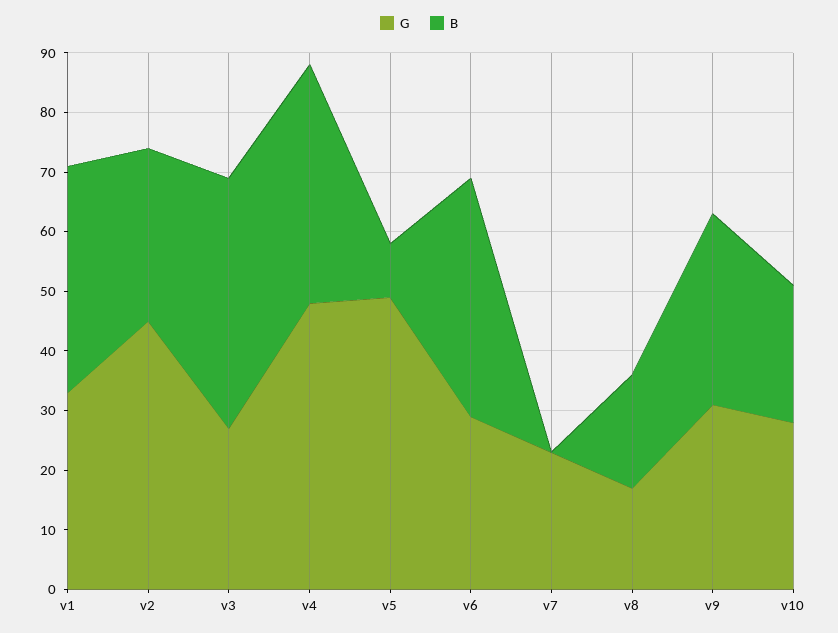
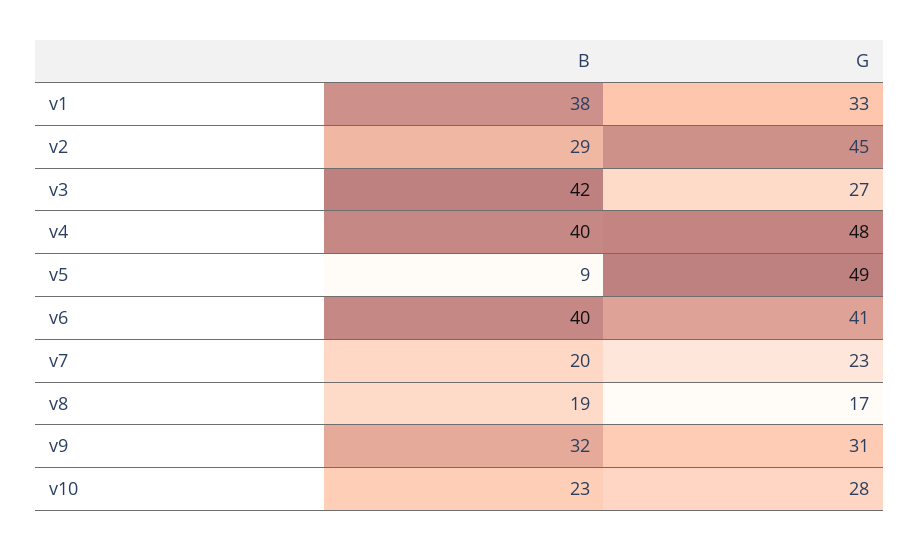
G, v6: 30 -> 41
B, v7: 0 -> 20

